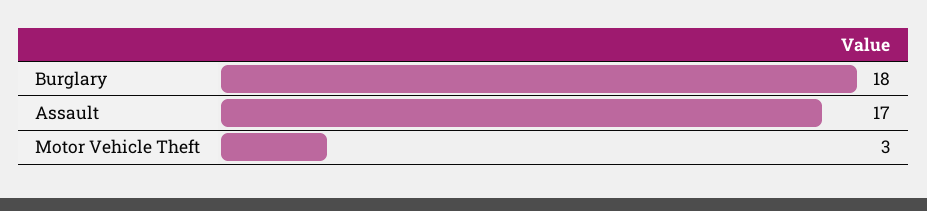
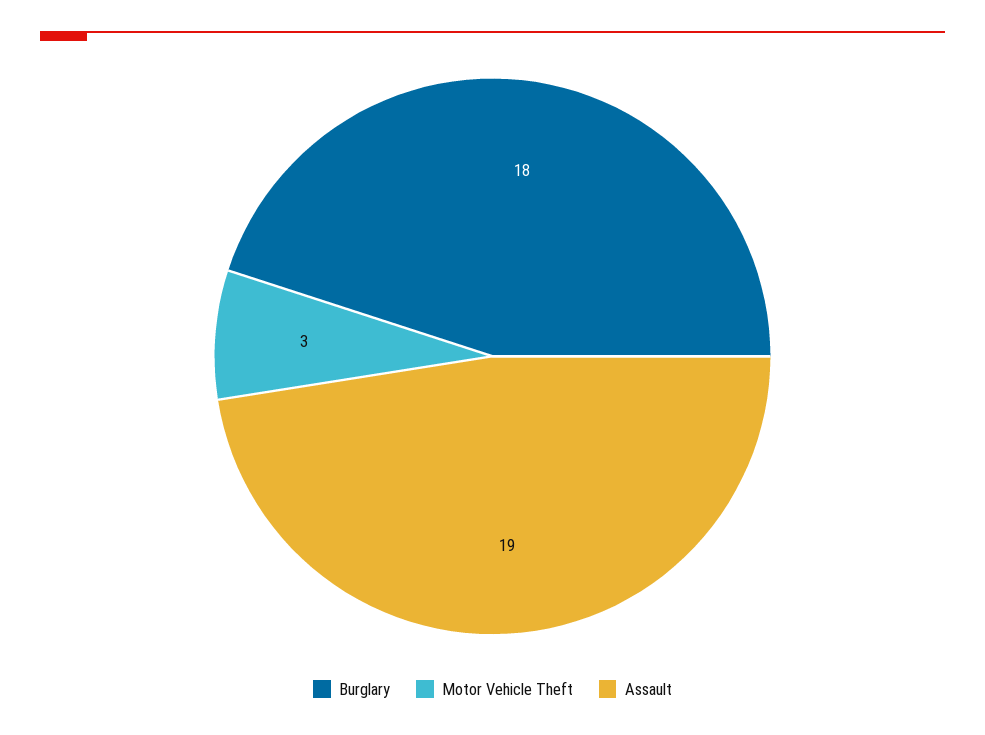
Assault: 17 -> 19

